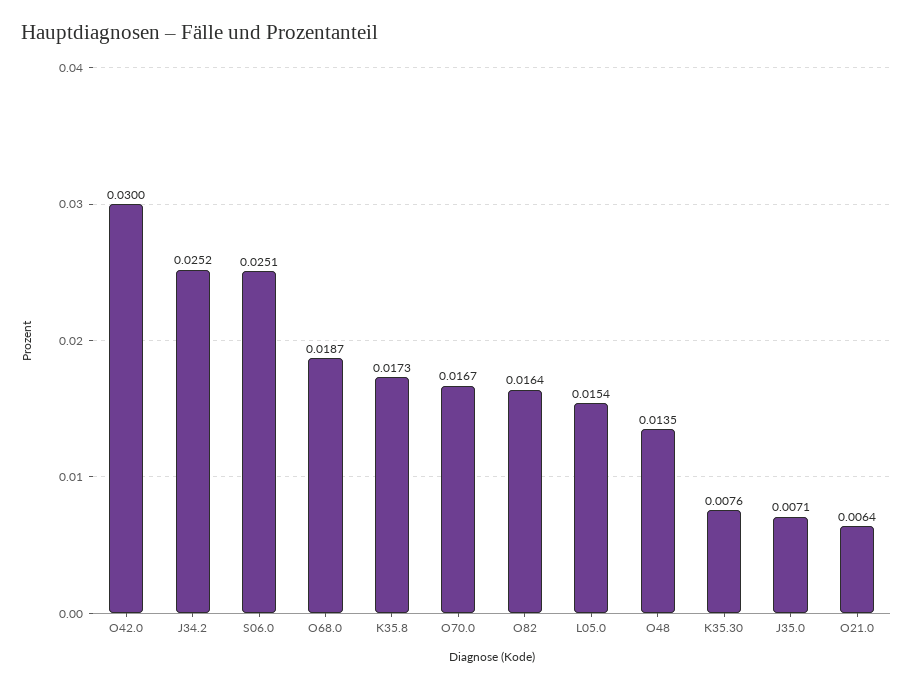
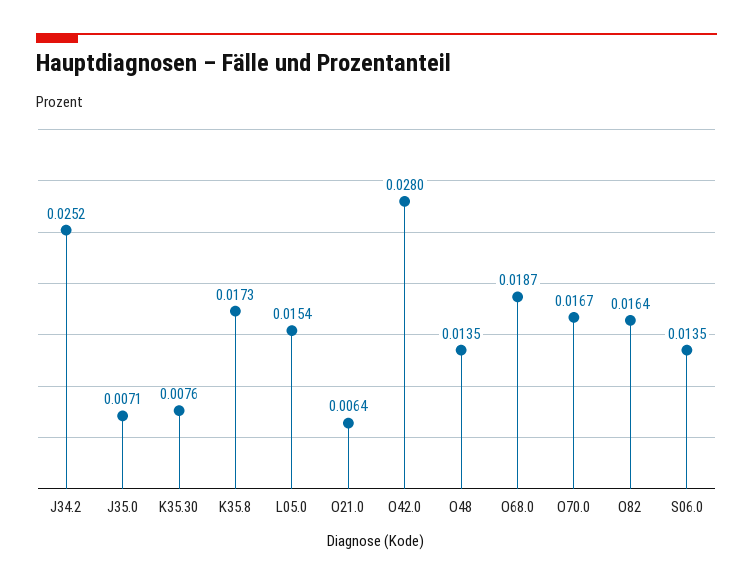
O42.0: 0.03 -> 0.028
S06.0: 0.0251 -> 0.0135

